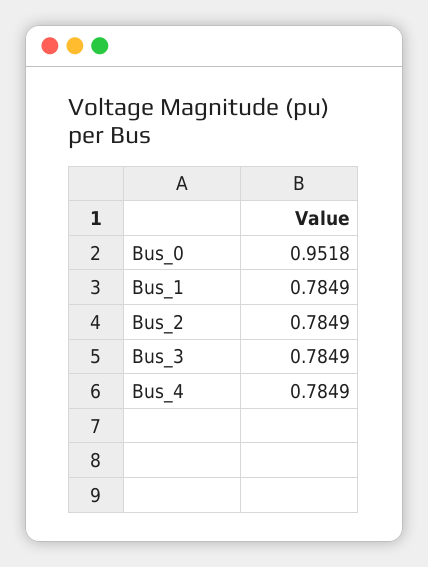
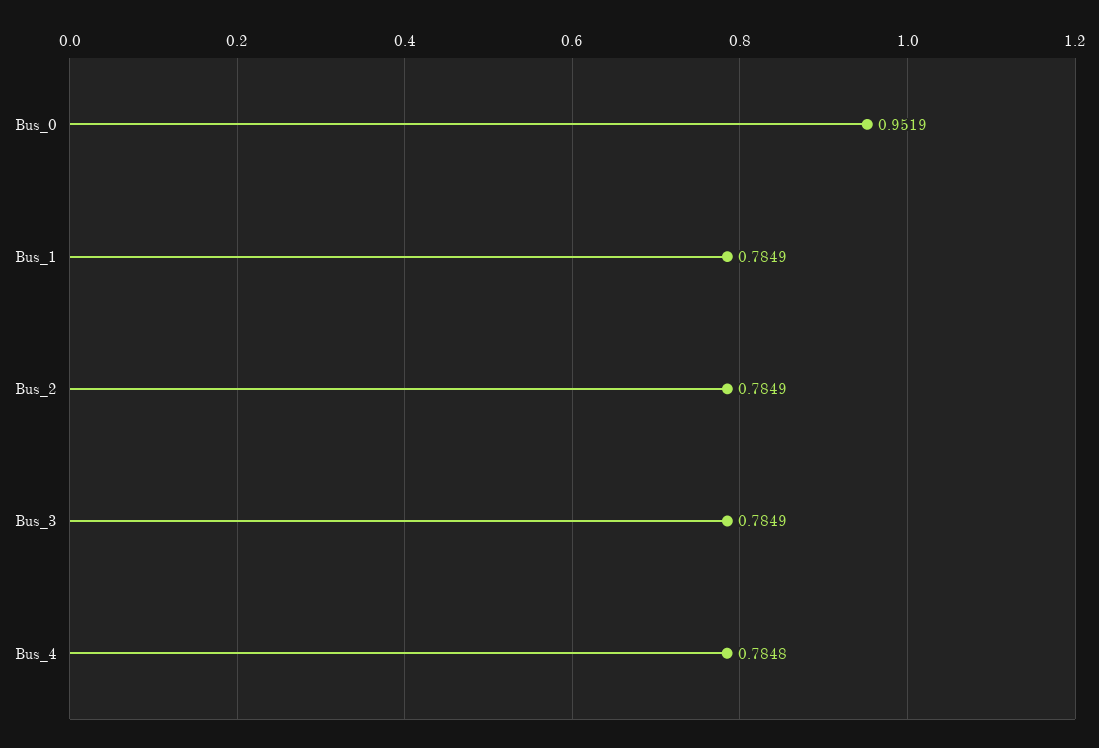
Bus_0: 0.9518 -> 0.9519
Bus_4: 0.7849 -> 0.7848

